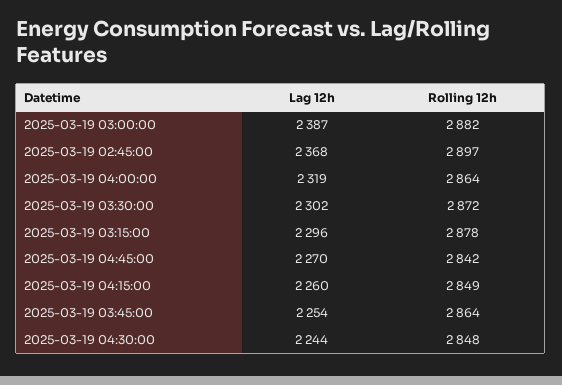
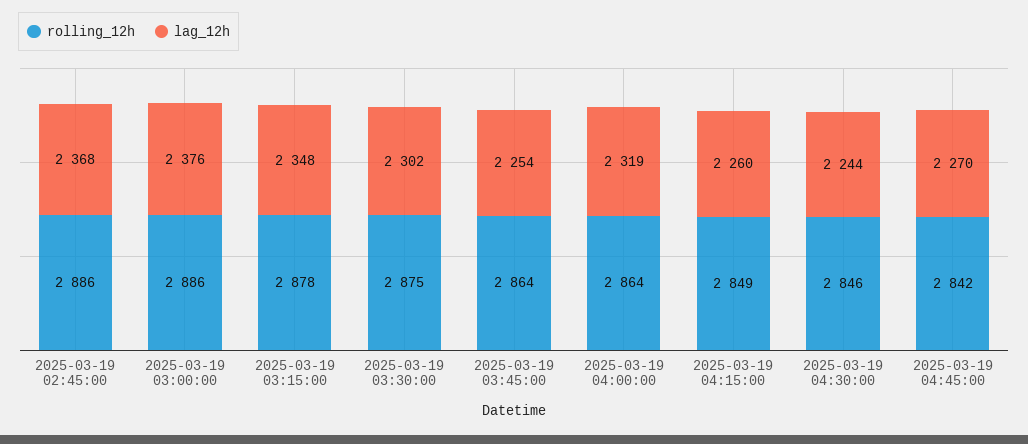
Lag 12h, 2025-03-19 03:00:00: 2387 -> 2376
Rolling 12h, 2025-03-19 03:00:00: 2882 -> 2886
Rolling 12h, 2025-03-19 02:45:00: 2897 -> 2886
Rolling 12h, 2025-03-19 03:30:00: 2872 -> 2875
Lag 12h, 2025-03-19 03:15:00: 2296 -> 2348
Rolling 12h, 2025-03-19 04:30:00: 2848 -> 2846

